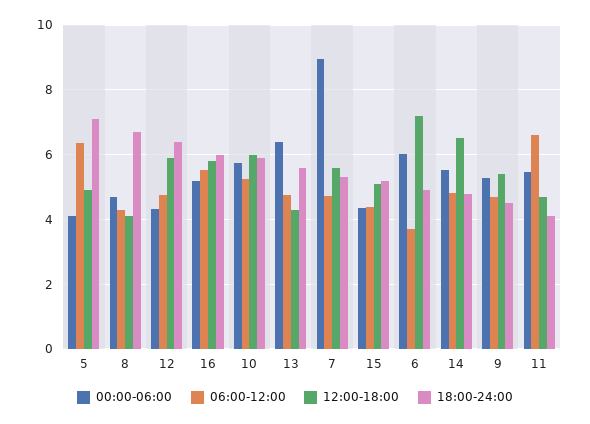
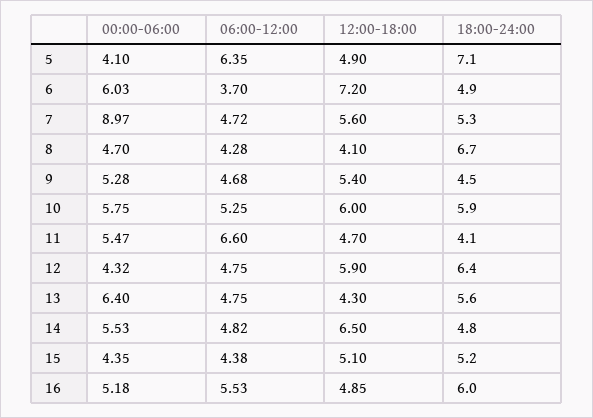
12:00-18:00, 16: 5.8 -> 4.85

